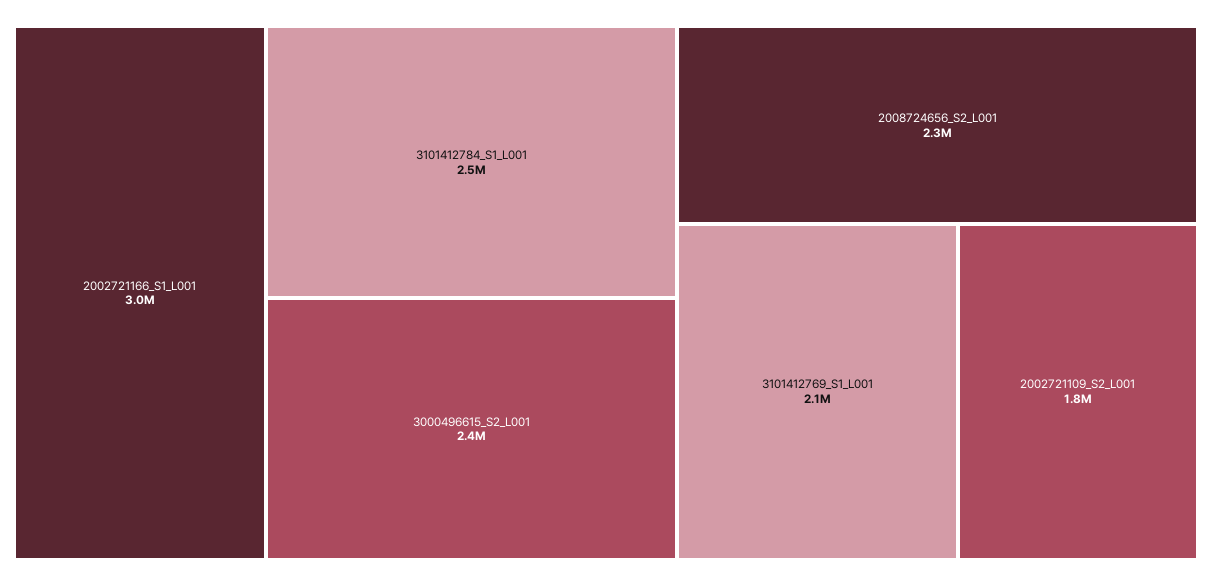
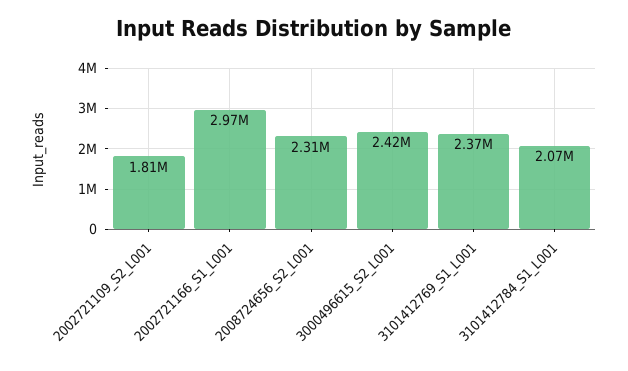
3101412784_S1_L001: 2500000 -> 2070000
3101412769_S1_L001: 2100000 -> 2370000

